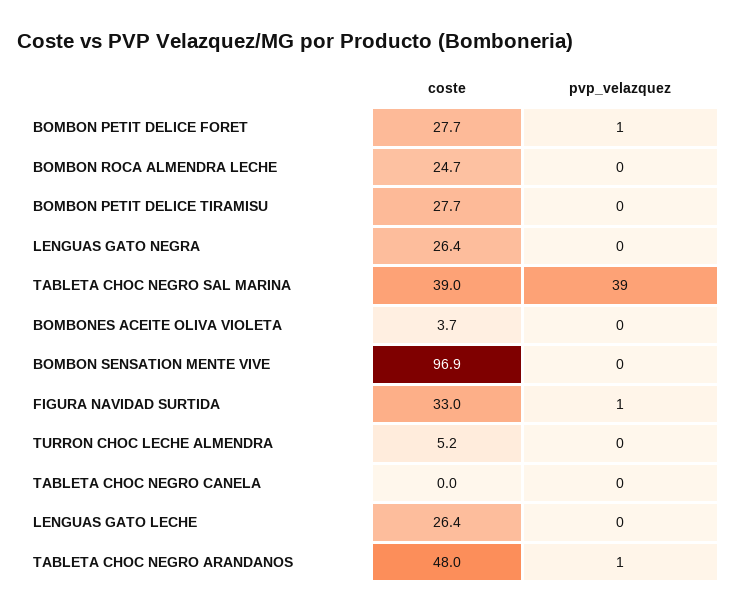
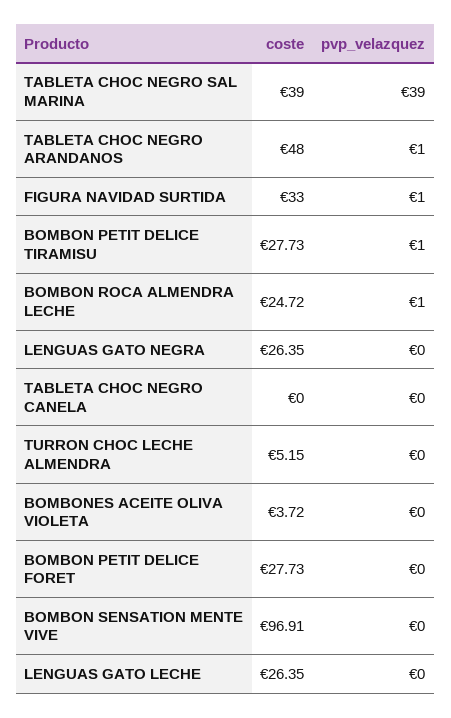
pvp_velazquez, BOMBON PETIT DELICE FORET: 1 -> 0
pvp_velazquez, BOMBON ROCA ALMENDRA LECHE: 0 -> 1
pvp_velazquez, BOMBON PETIT DELICE TIRAMISU: 0 -> 1

